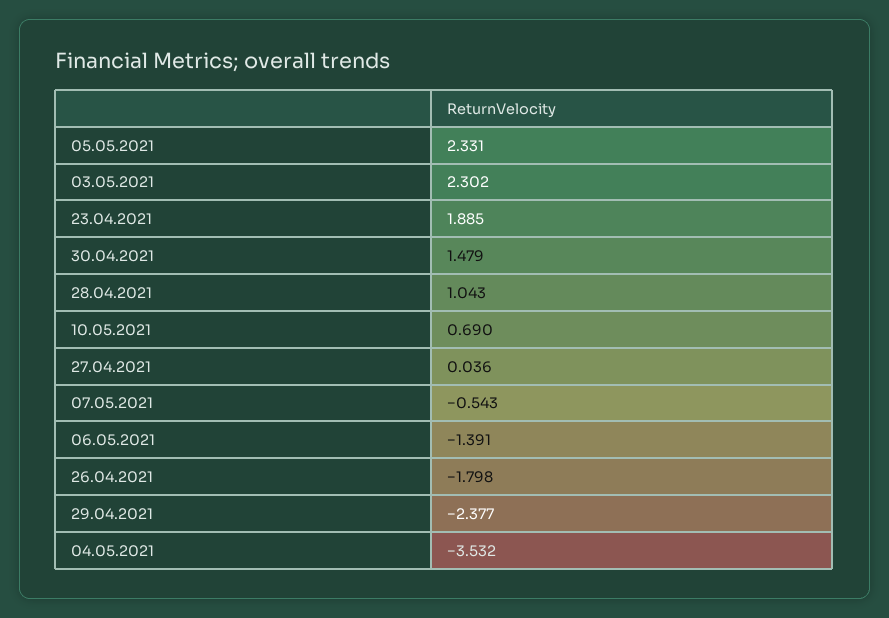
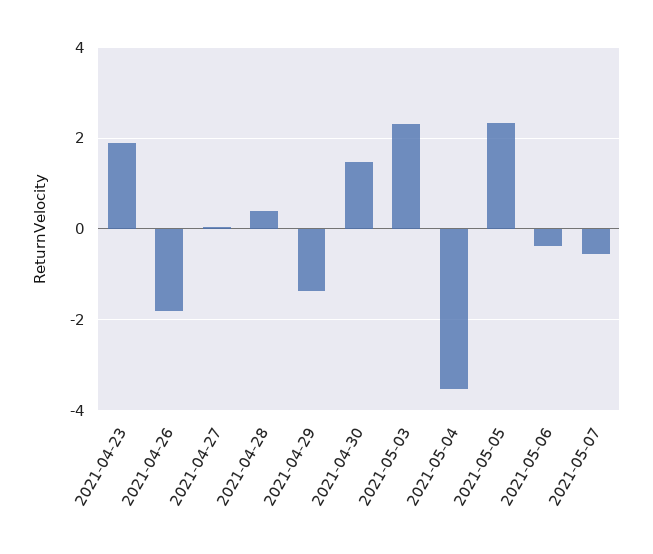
28.04.2021: 1.043 -> 0.4
10.05.2021: 0.69 -> none
06.05.2021: -1.391 -> -0.4
29.04.2021: -2.377 -> -1.4

